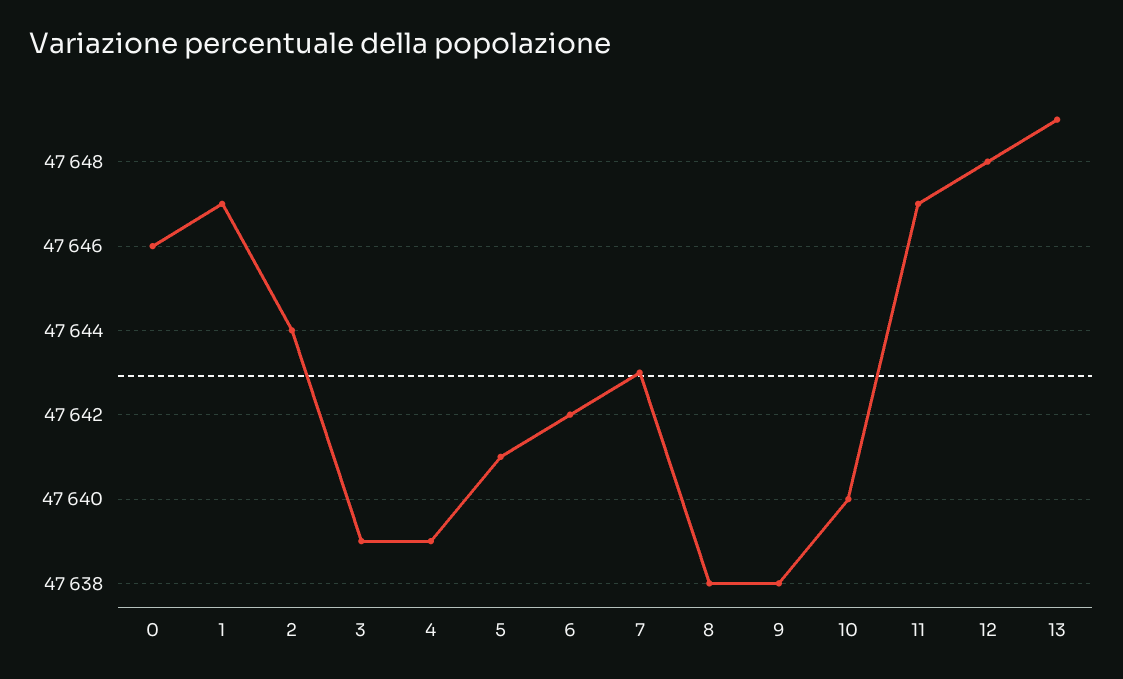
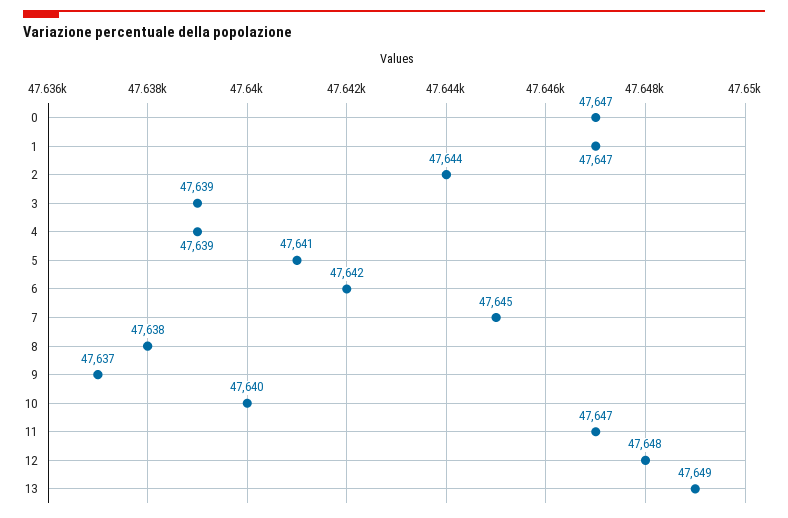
0: 47646 -> 47647
7: 47643 -> 47645
9: 47638 -> 47637

